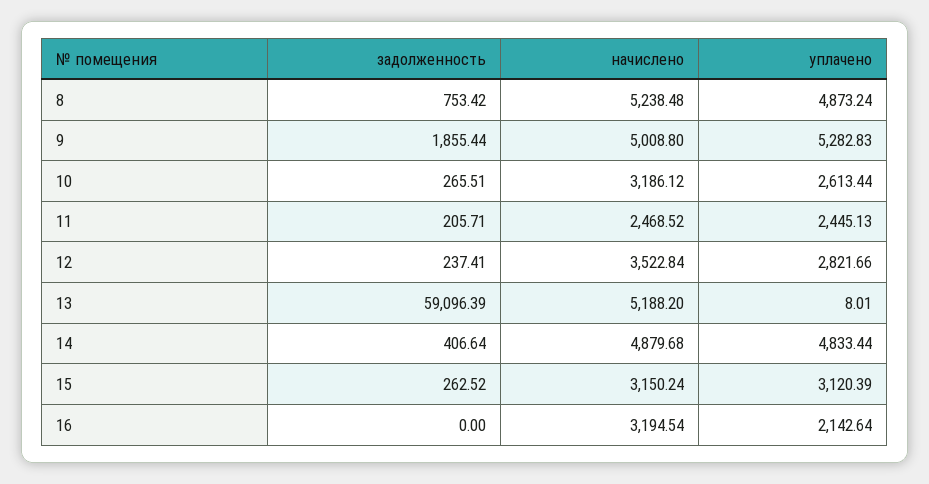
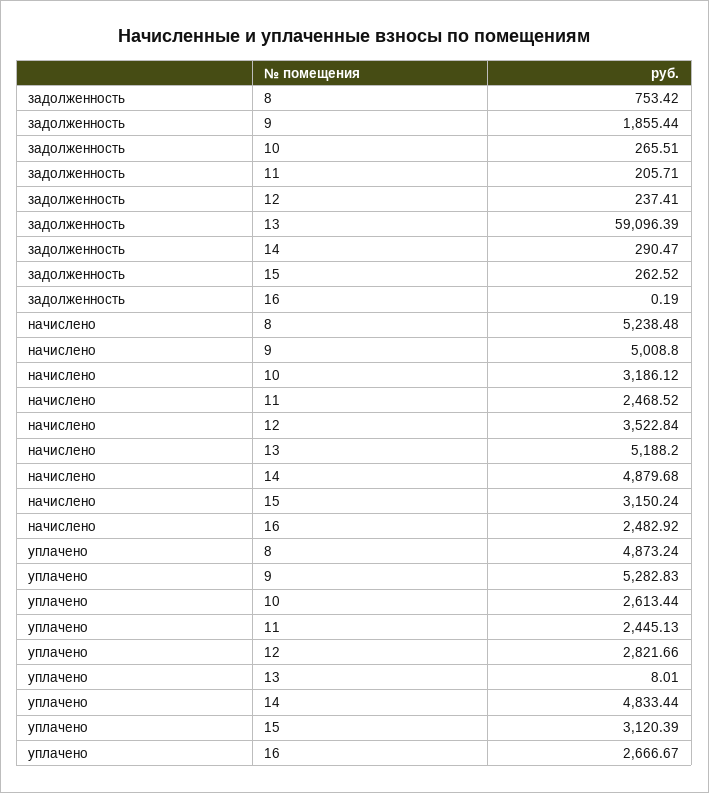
задолженность, 14: 406.64 -> 290.47
задолженность, 16: 0 -> 0.19
начислено, 16: 3194.54 -> 2482.92
уплачено, 16: 2142.64 -> 2666.67

